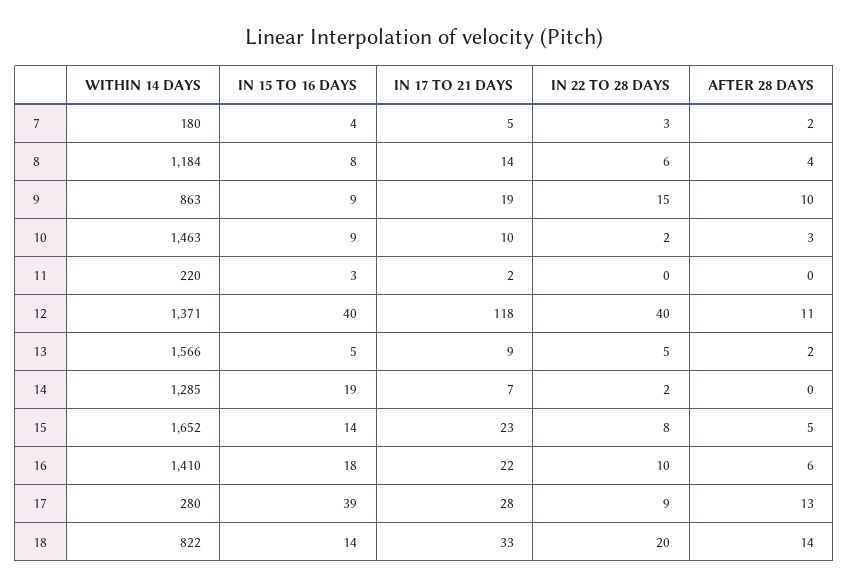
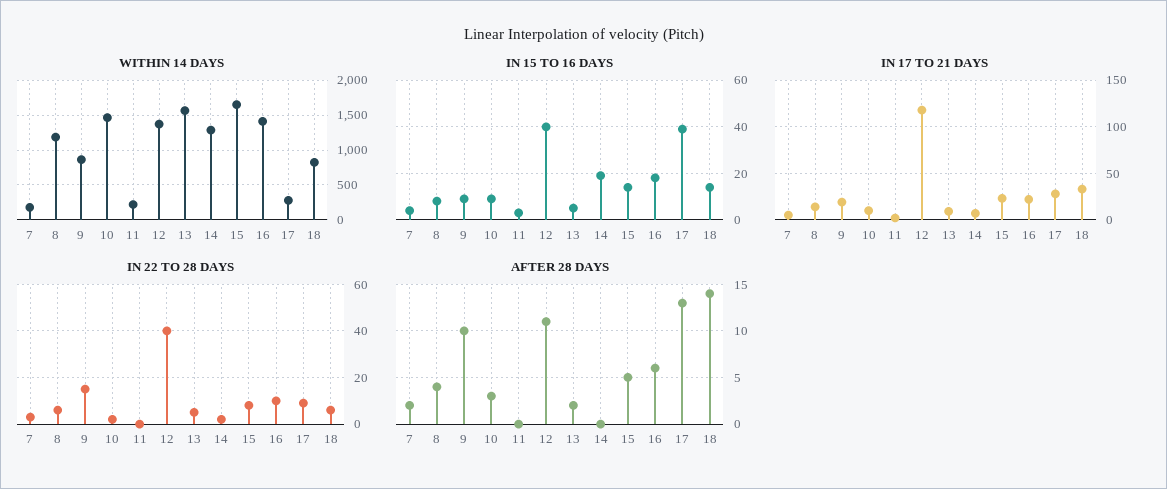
IN 22 TO 28 DAYS, 18: 20 -> 5

